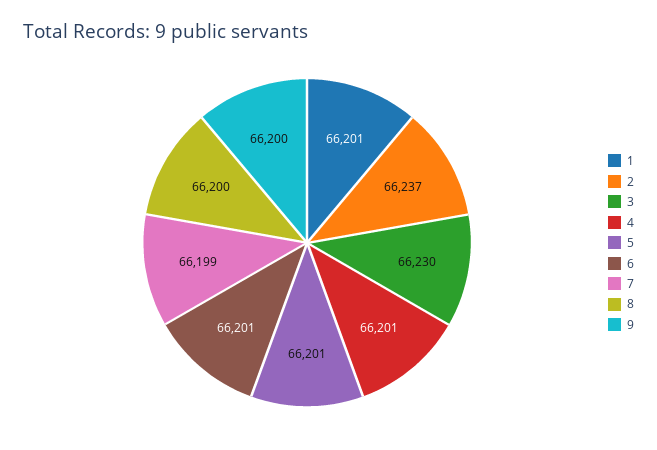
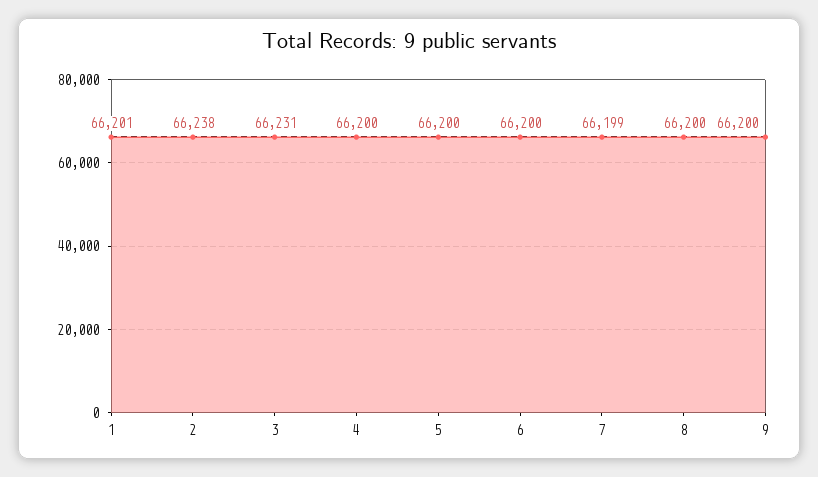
2: 66237 -> 66238
3: 66230 -> 66231
4: 66201 -> 66200
5: 66201 -> 66200
6: 66201 -> 66200

